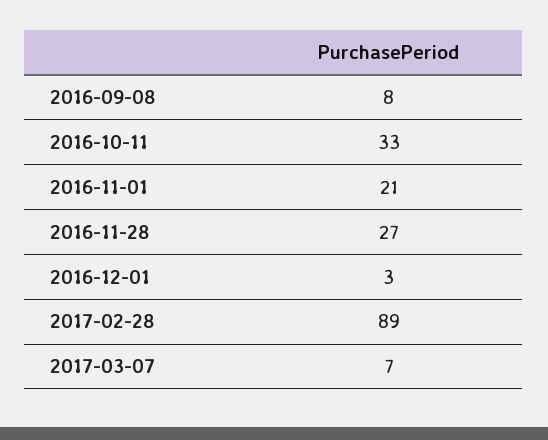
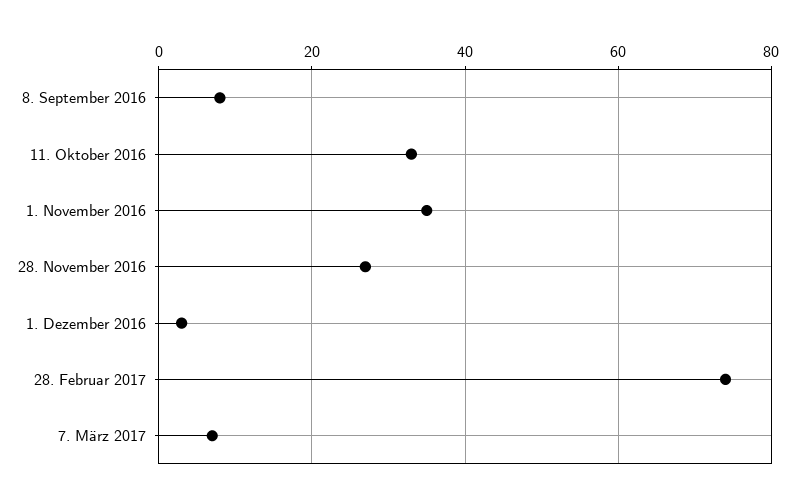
2016-11-01: 21 -> 35
2017-02-28: 89 -> 75

